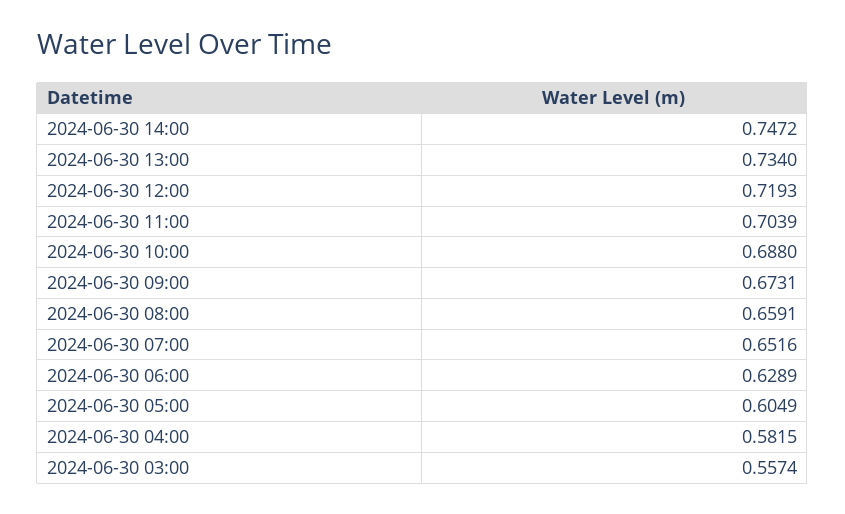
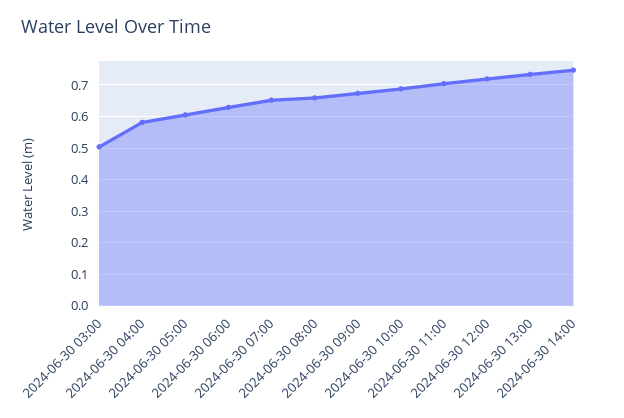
2024-06-30 03:00: 0.5574 -> 0.5

